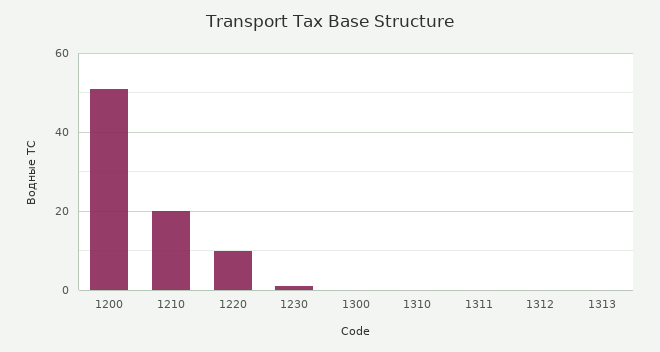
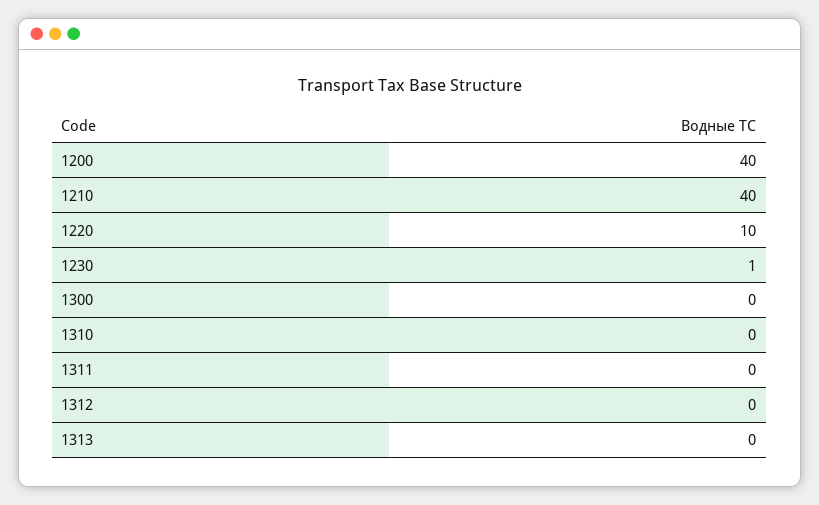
1200: 50 -> 40
1210: 20 -> 40

